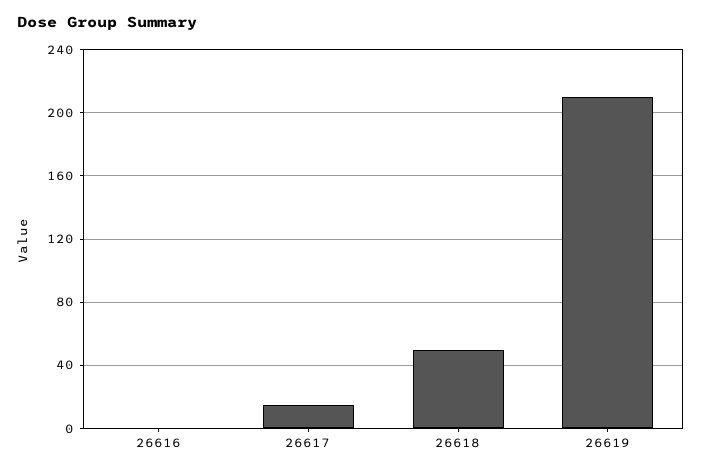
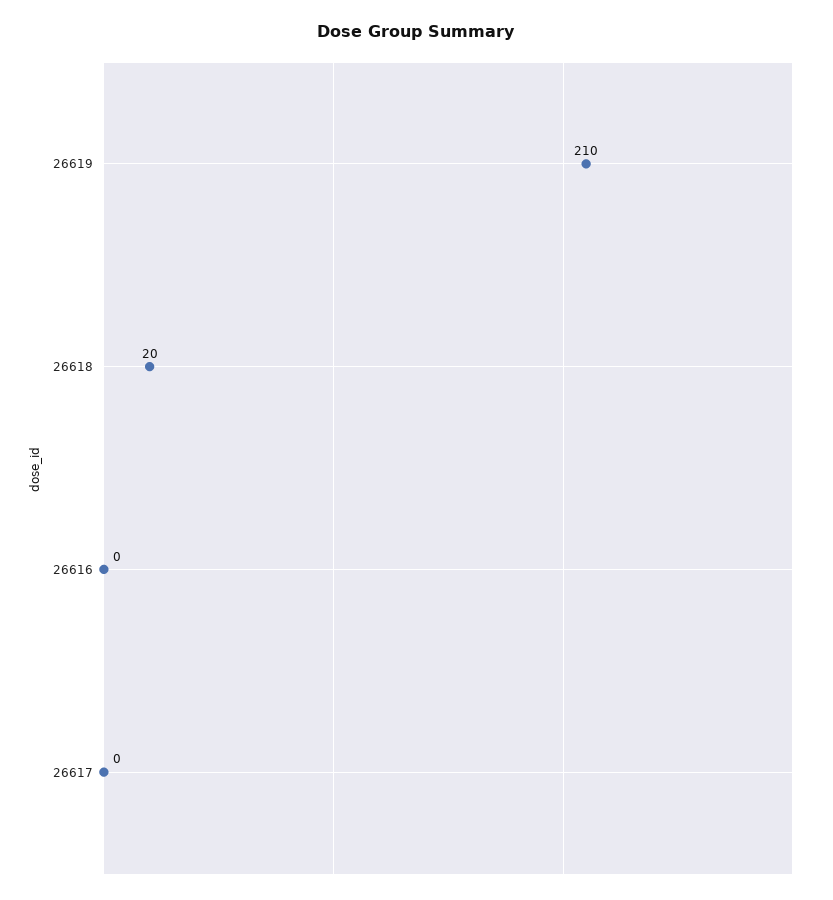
26617: 15 -> 0
26618: 50 -> 20

